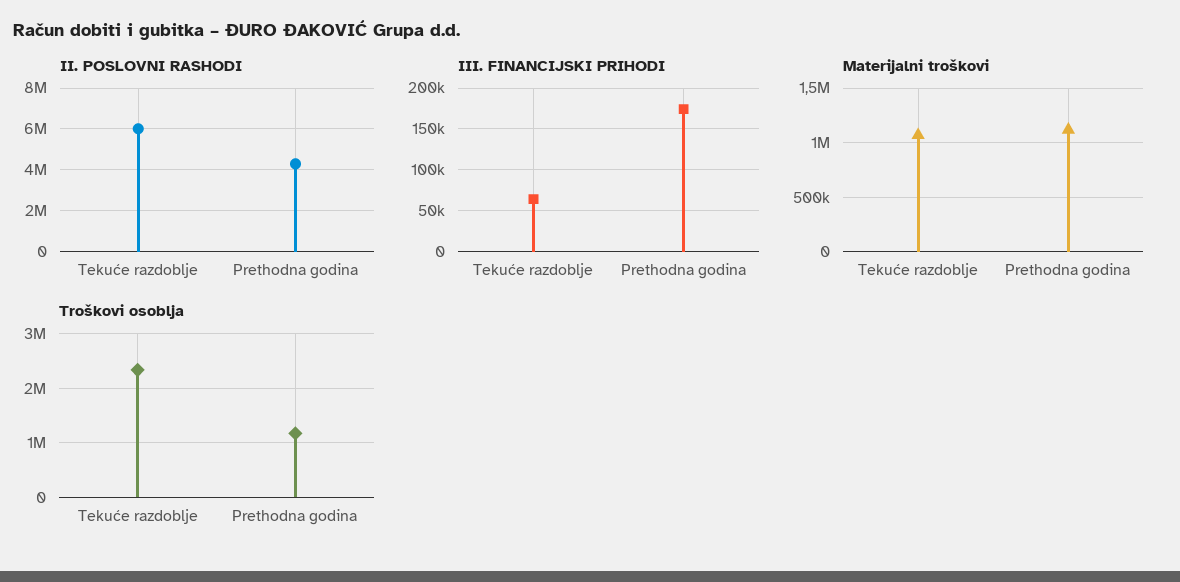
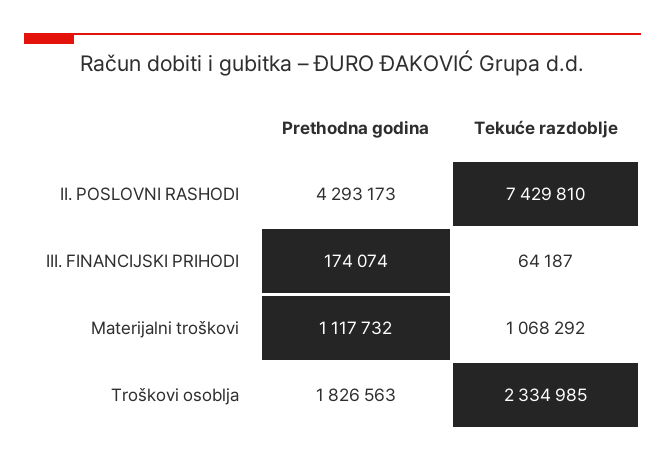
II. POSLOVNI RASHODI, Tekuće razdoblje: 6000000 -> 7429810
Troškovi osoblja, Prethodna godina: 1200000 -> 1826563

